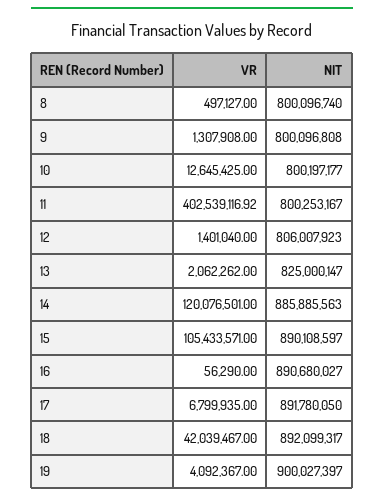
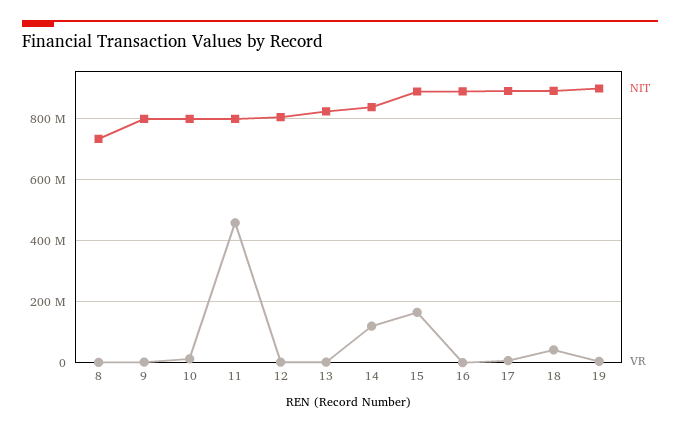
NIT, 8: 800096740 -> 740000000
VR, 11: 402539116.92 -> 460000000
NIT, 14: 885885563 -> 840000000
VR, 15: 105433571 -> 160000000

